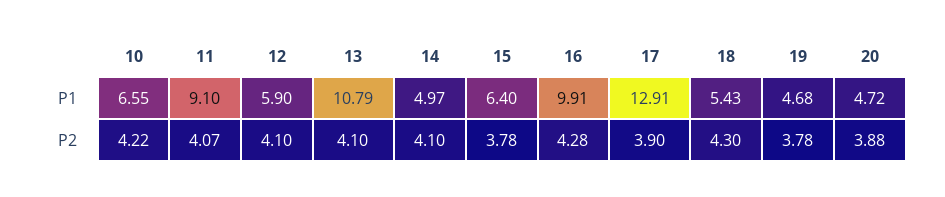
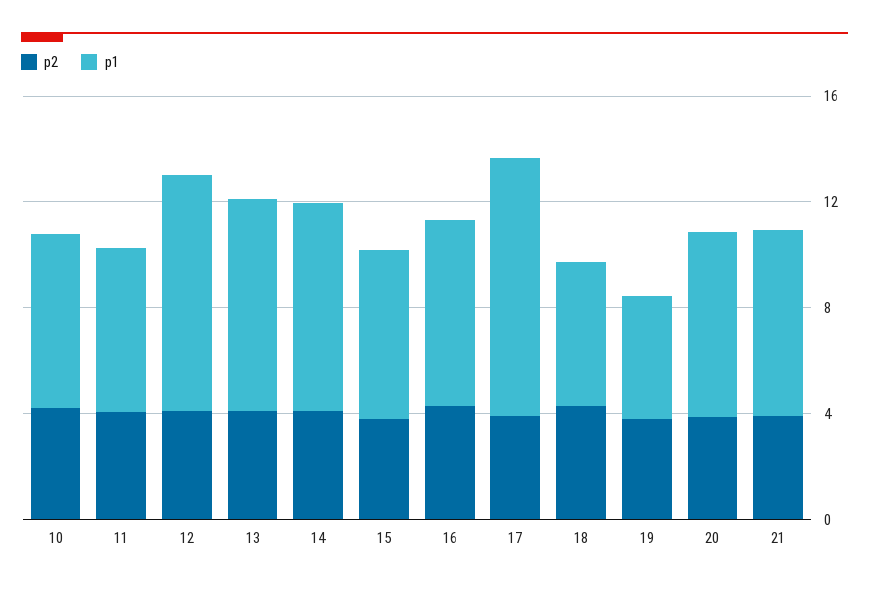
P1, 11: 9.1 -> 6
P1, 12: 5.9 -> 9
P1, 13: 10.79 -> 8
P1, 14: 4.97 -> 8
P1, 16: 9.91 -> 7
P1, 17: 12.91 -> 10
P1, 20: 4.72 -> 7
P2, 21: none -> 4
P1, 21: none -> 7

